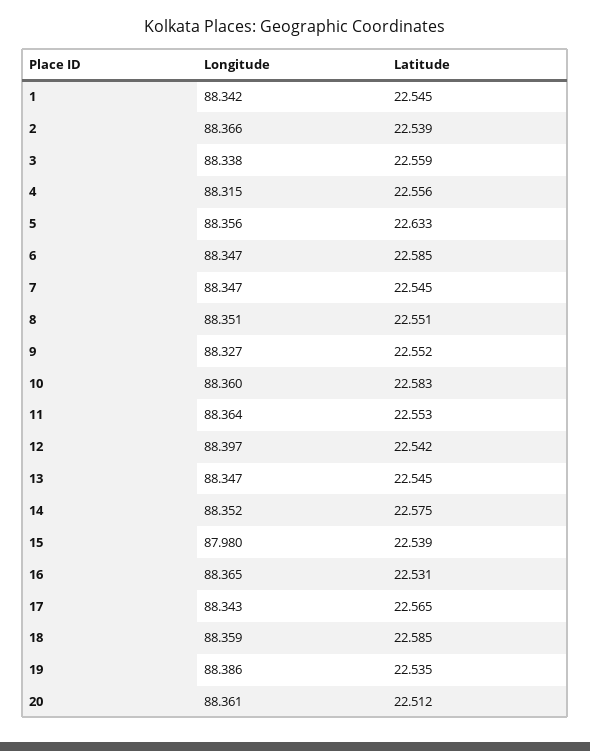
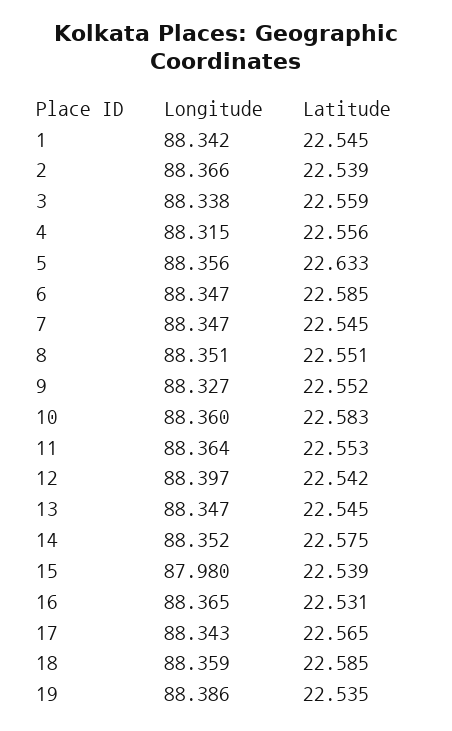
Longitude, 20: 88.361 -> none
Latitude, 20: 22.512 -> none

